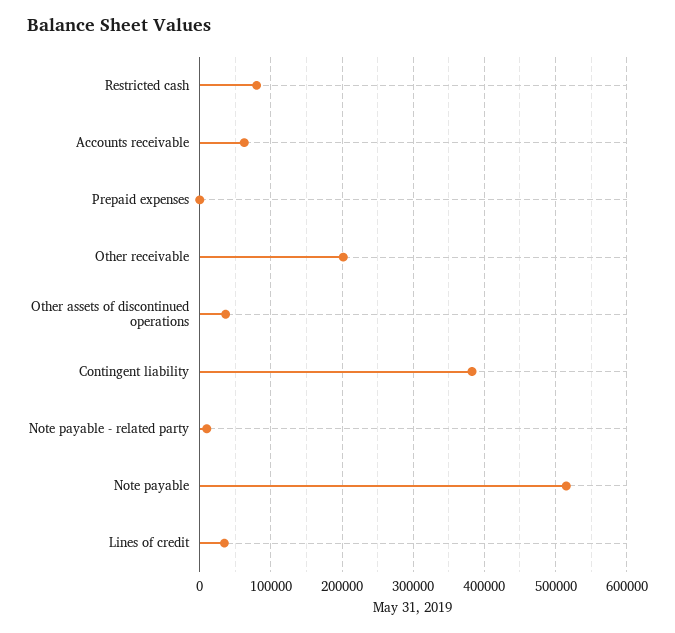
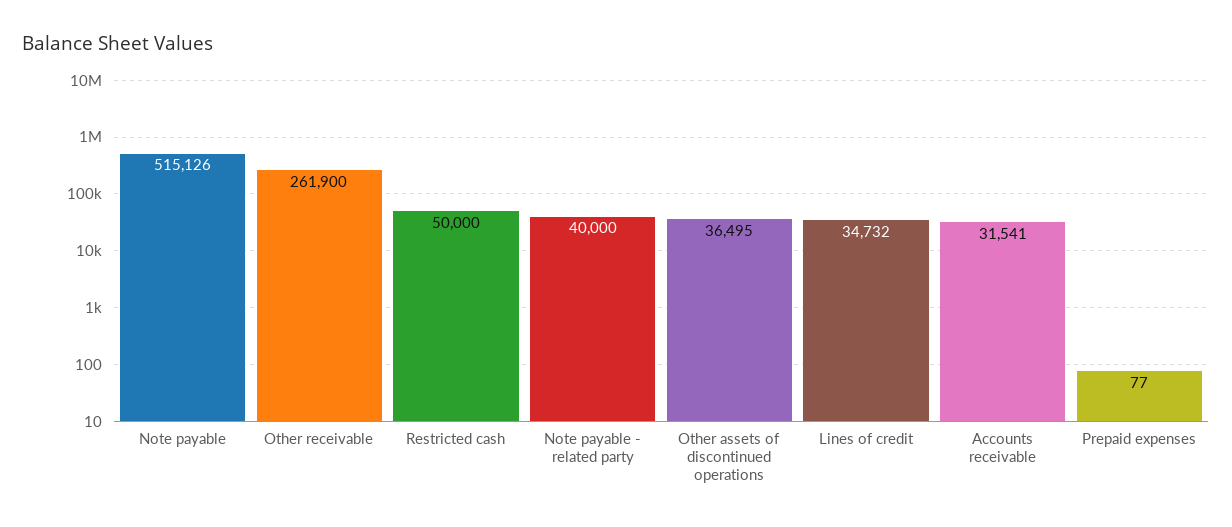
Restricted cash: 80000 -> 50000
Accounts receivable: 60000 -> 31541
Other receivable: 200000 -> 261900
Contingent liability: 380000 -> none
Note payable - related party: 10000 -> 40000

